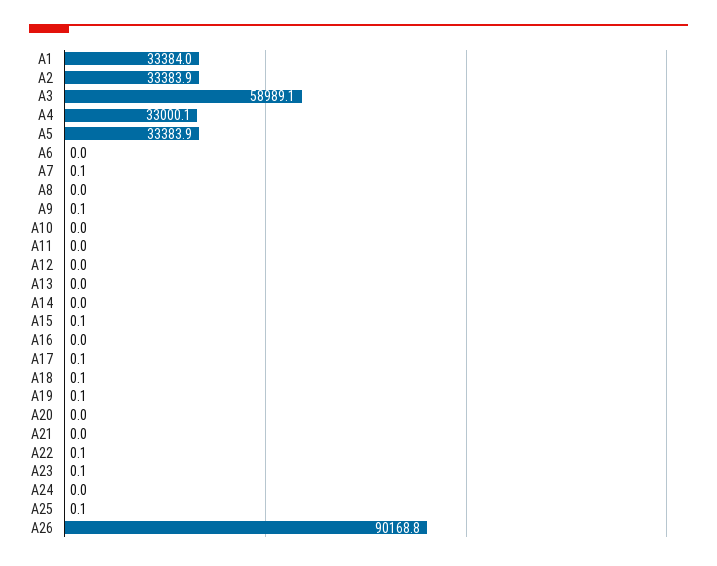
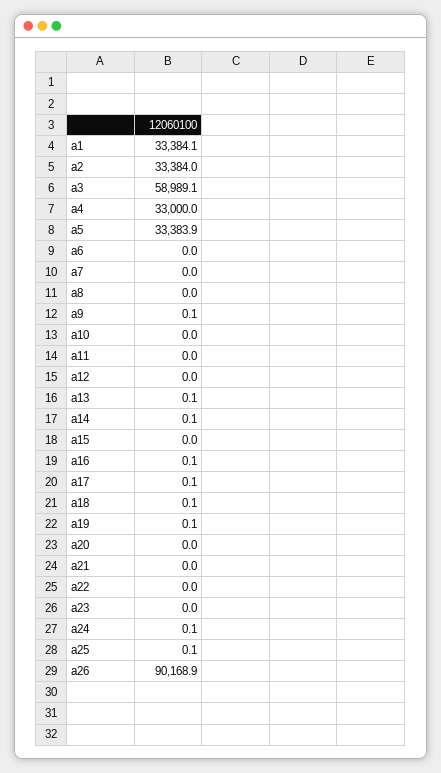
A1: 33384 -> 33384.1
A2: 33383.9 -> 33384
A4: 33000.1 -> 33000
A7: 0.1 -> 0
A13: 0 -> 0.1
A14: 0 -> 0.1
A15: 0.1 -> 0
A16: 0 -> 0.1
A22: 0.1 -> 0
A23: 0.1 -> 0
A24: 0 -> 0.1
A26: 90168.8 -> 90168.9

